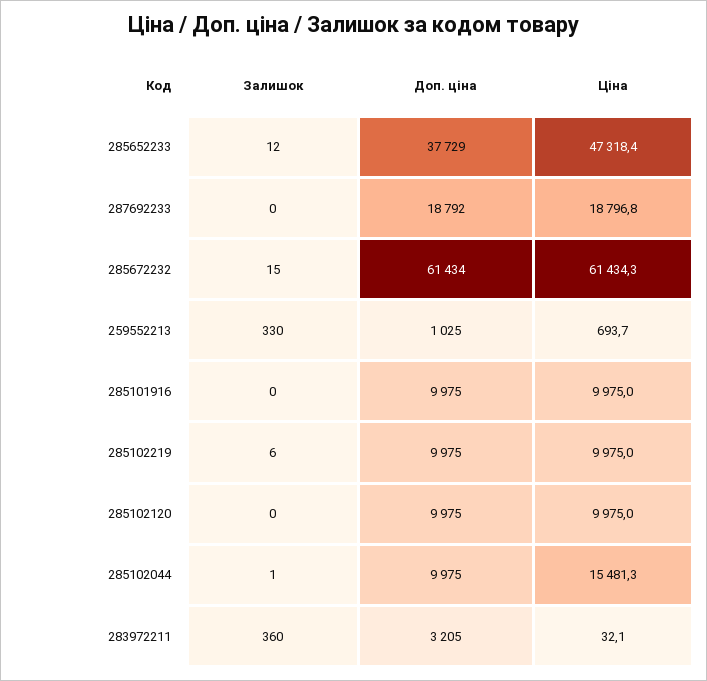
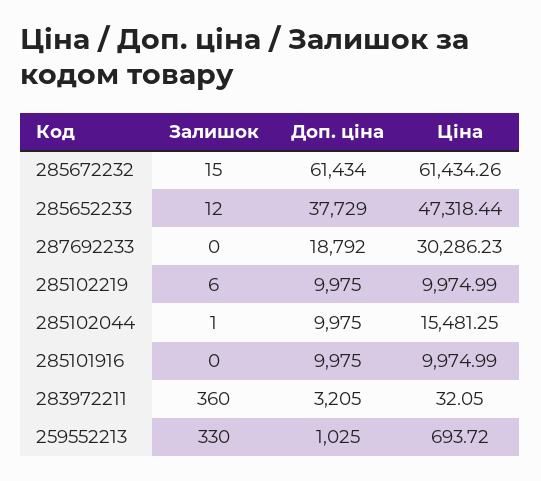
Ціна, 287692233: 18796.8 -> 30286.23
Залишок, 285102120: 0 -> none
Доп. ціна, 285102120: 9975 -> none
Ціна, 285102120: 9975 -> none

